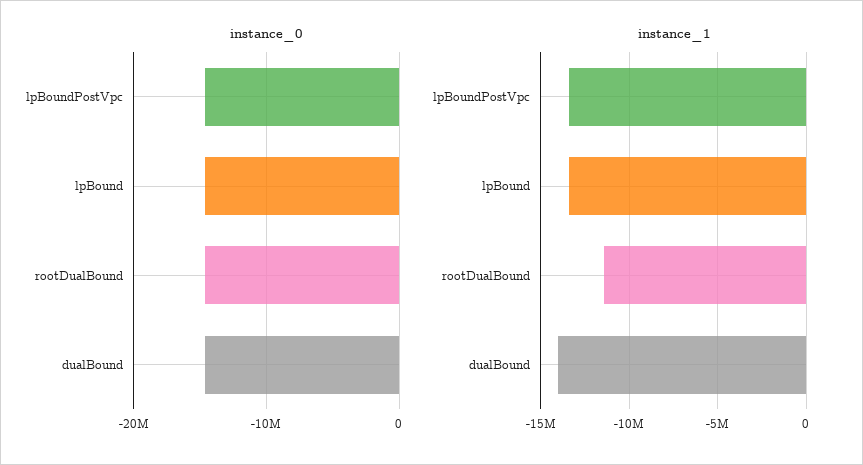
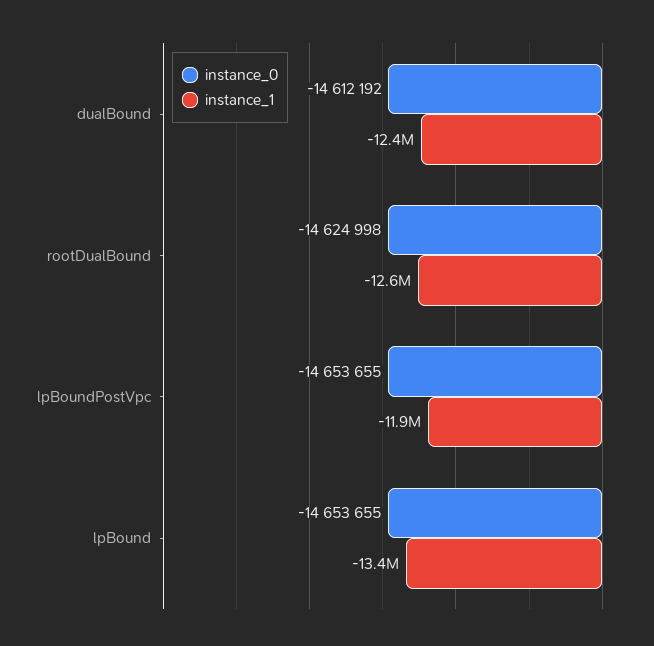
instance_1, lpBoundPostVpc: -13500000 -> -11900000
instance_1, rootDualBound: -11500000 -> -12600000
instance_1, dualBound: -14000000 -> -12400000

